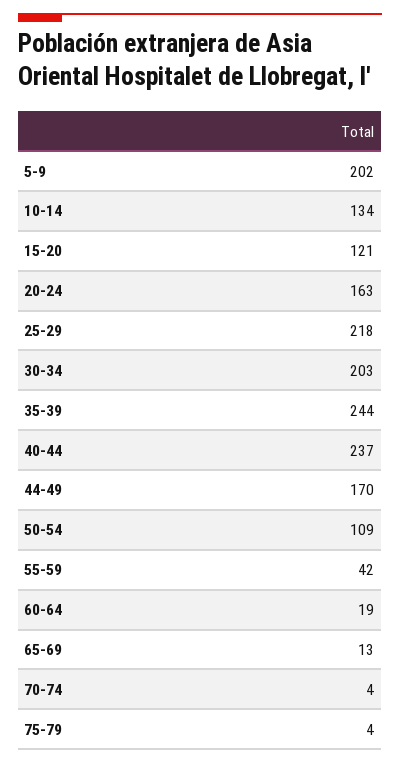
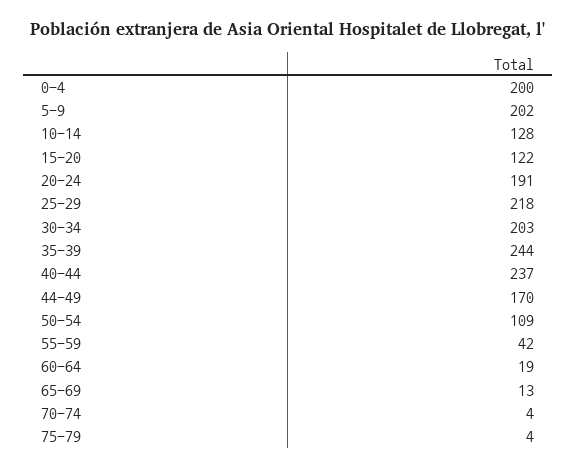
10-14: 134 -> 128
15-20: 121 -> 122
20-24: 163 -> 191
0-4: none -> 200

